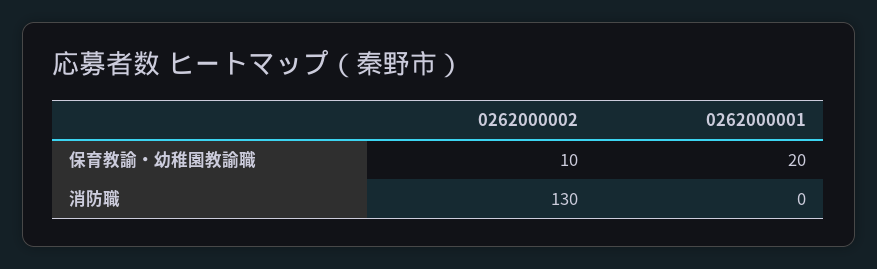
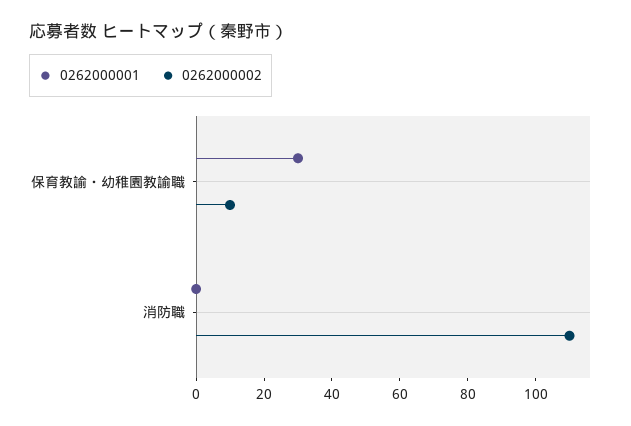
0262000001, 保育教諭・幼稚園教諭職: 20 -> 30
0262000002, 消防職: 130 -> 110

